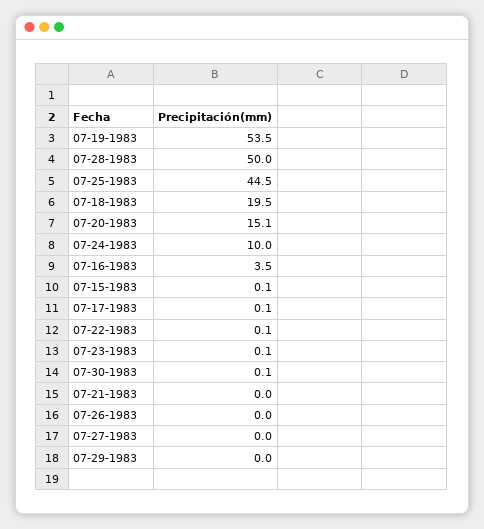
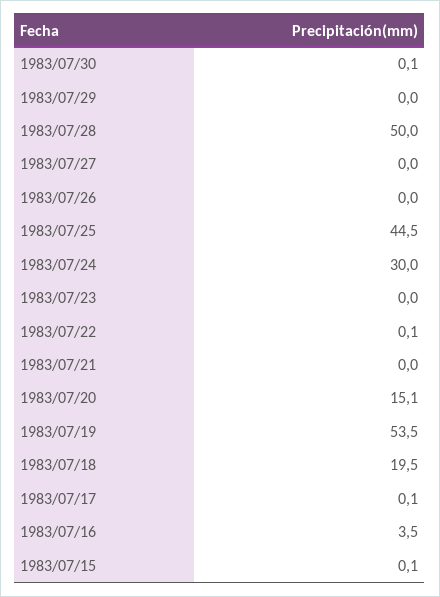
07-24-1983: 10 -> 30
07-23-1983: 0.1 -> 0

